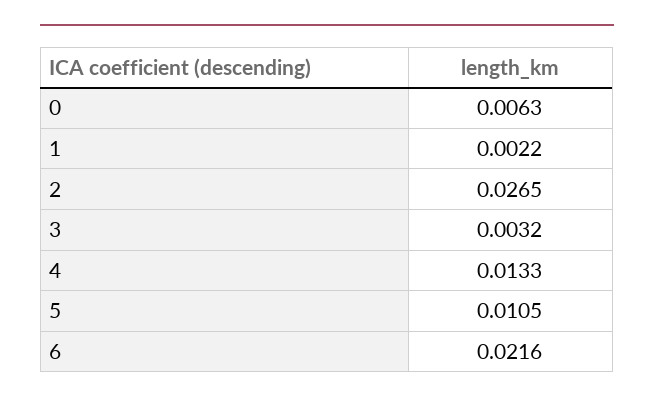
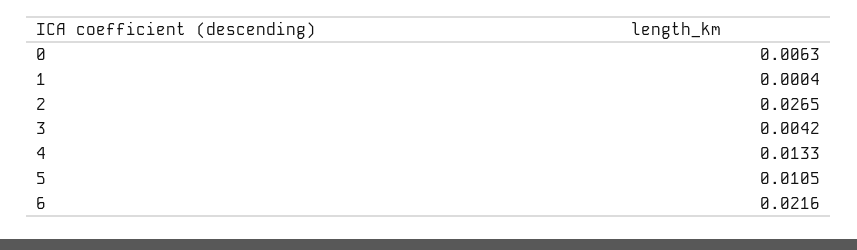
1: 0.0022 -> 0.0004
3: 0.0032 -> 0.0042

